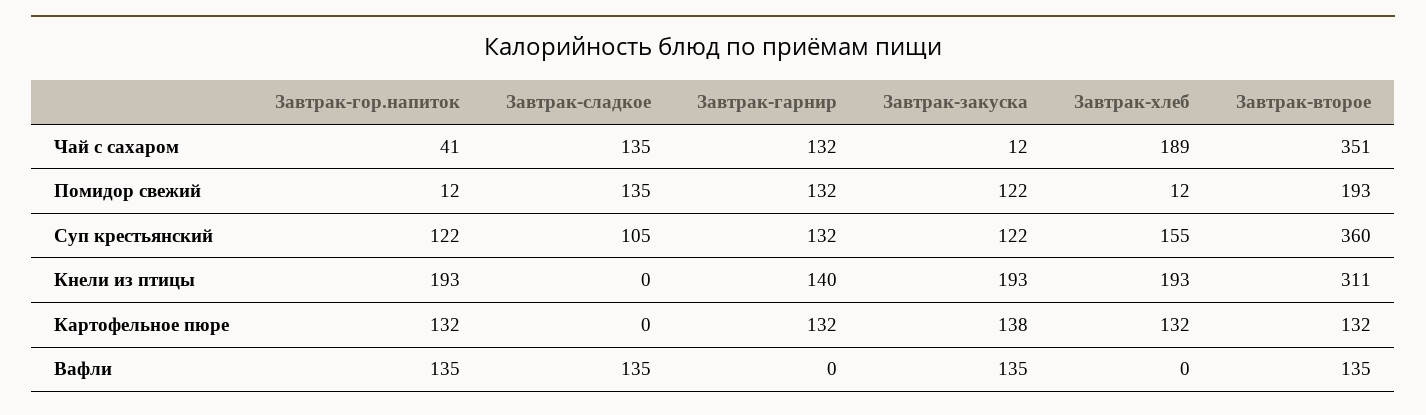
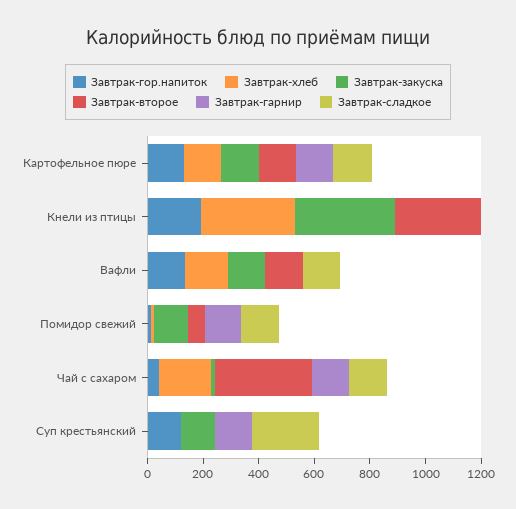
Завтрак-второе, Помидор свежий: 193 -> 50
Завтрак-сладкое, Суп крестьянский: 105 -> 250
Завтрак-хлеб, Суп крестьянский: 155 -> 0
Завтрак-второе, Суп крестьянский: 360 -> 0
Завтрак-гарнир, Кнели из птицы: 140 -> 0
Завтрак-закуска, Кнели из птицы: 193 -> 350
Завтрак-хлеб, Кнели из птицы: 193 -> 350
Завтрак-сладкое, Картофельное пюре: 0 -> 150
Завтрак-хлеб, Вафли: 0 -> 150

